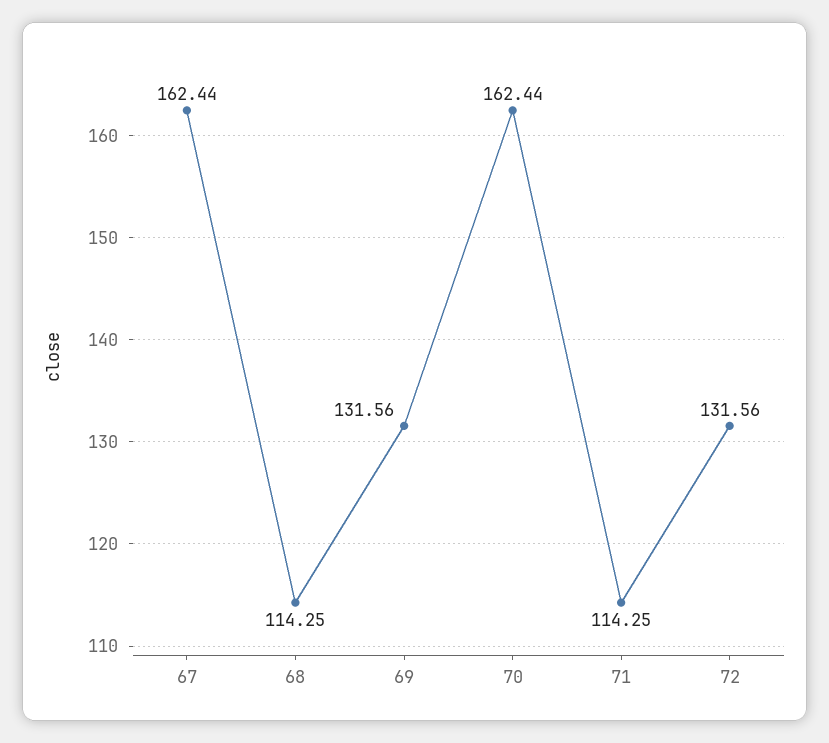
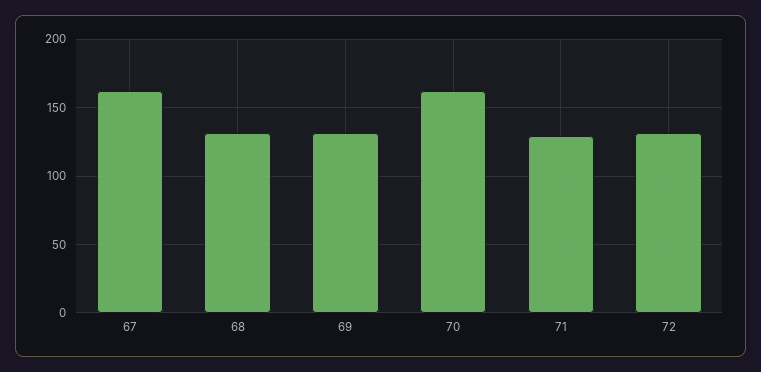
68: 114.25 -> 130
71: 114.25 -> 130

